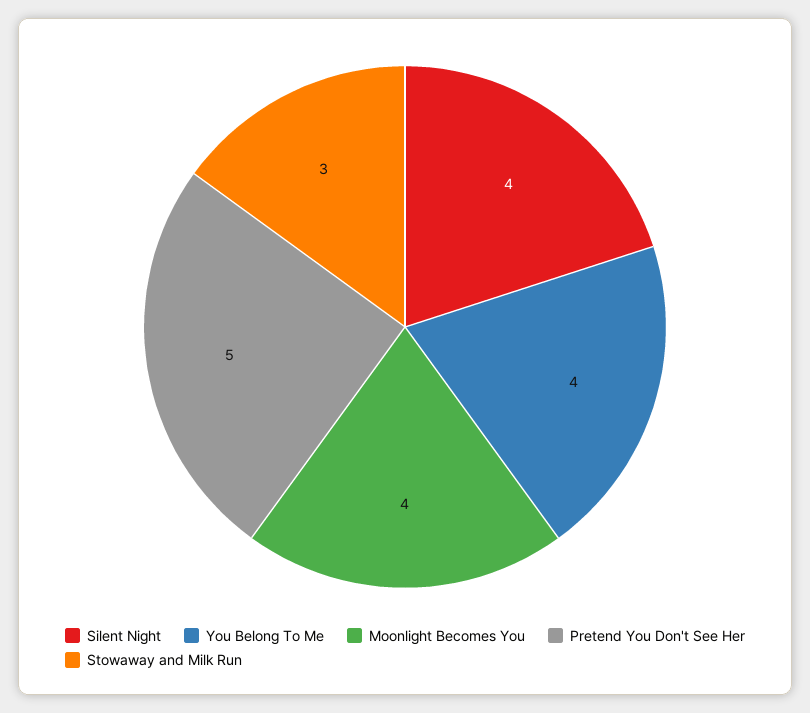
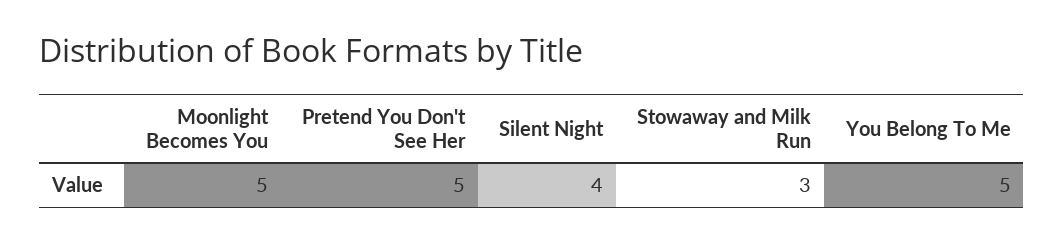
You Belong To Me: 4 -> 5
Moonlight Becomes You: 4 -> 5

